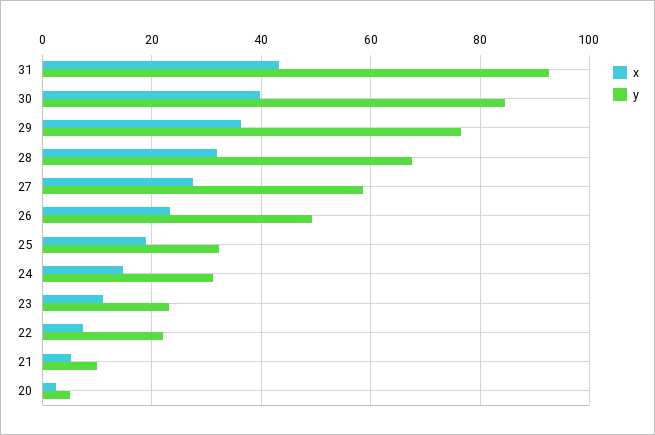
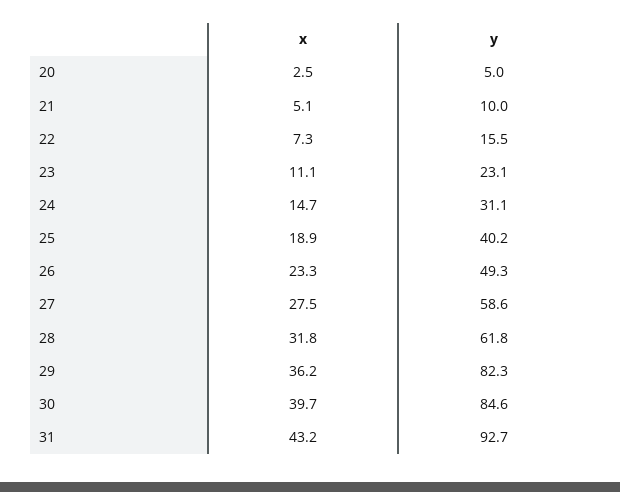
y, 29: 76 -> 82.3
y, 28: 68 -> 61.8
y, 25: 32 -> 40.2
y, 22: 22 -> 15.5

